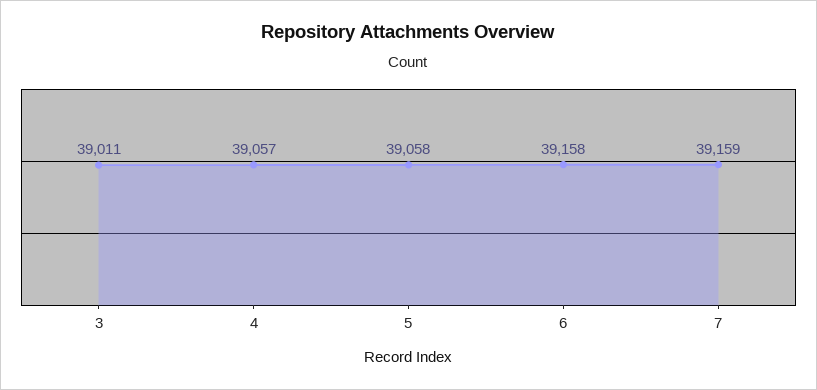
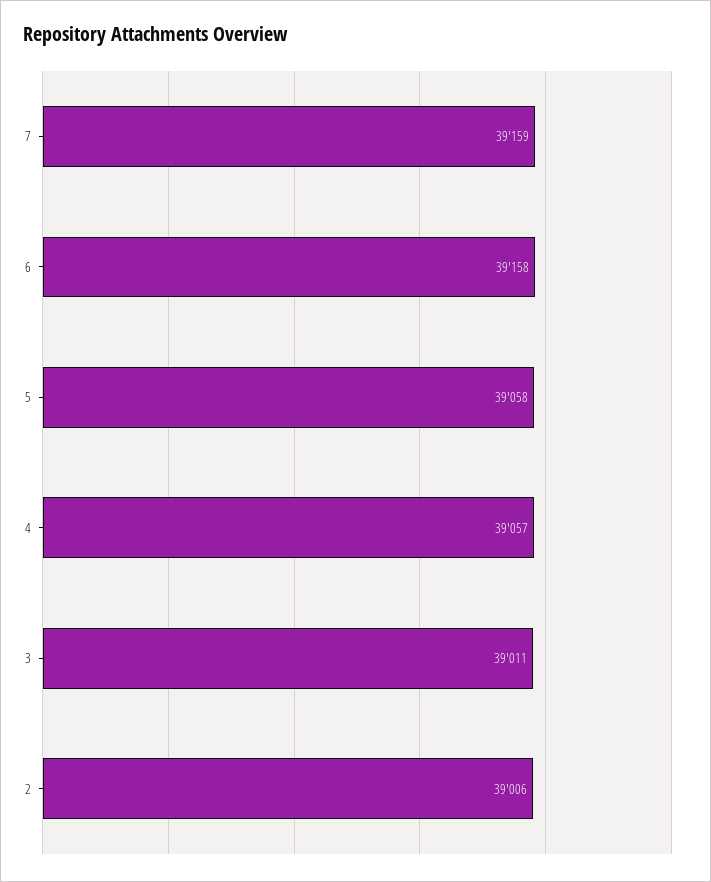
2: none -> 39006

